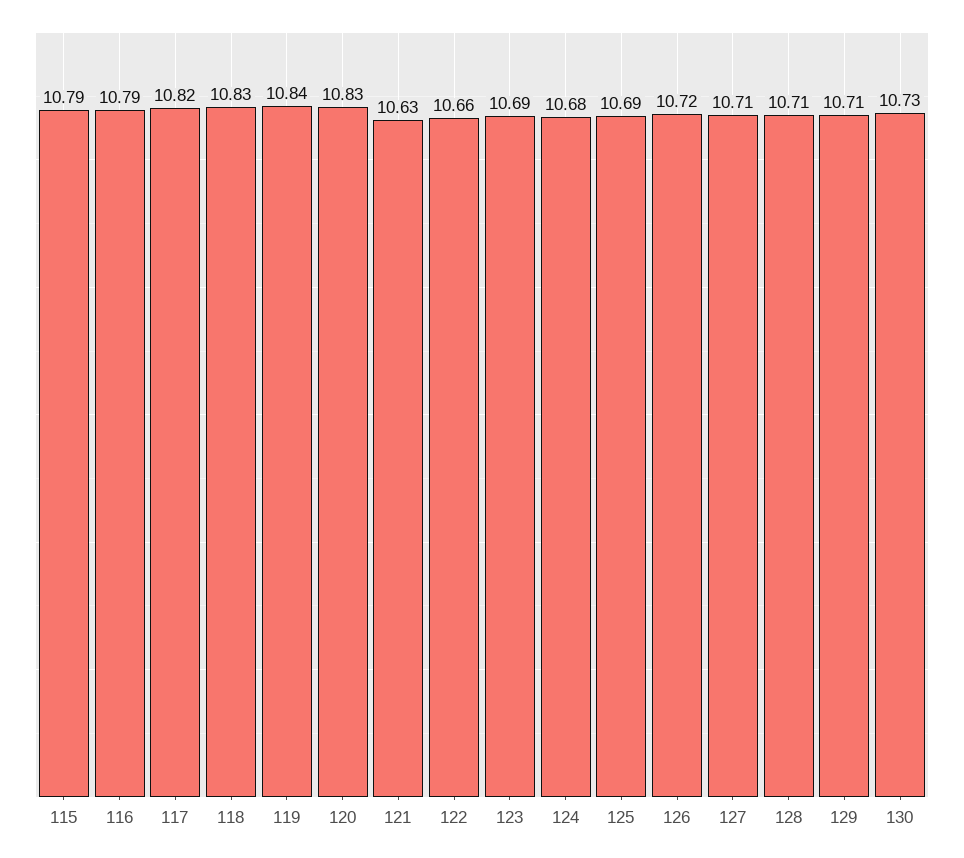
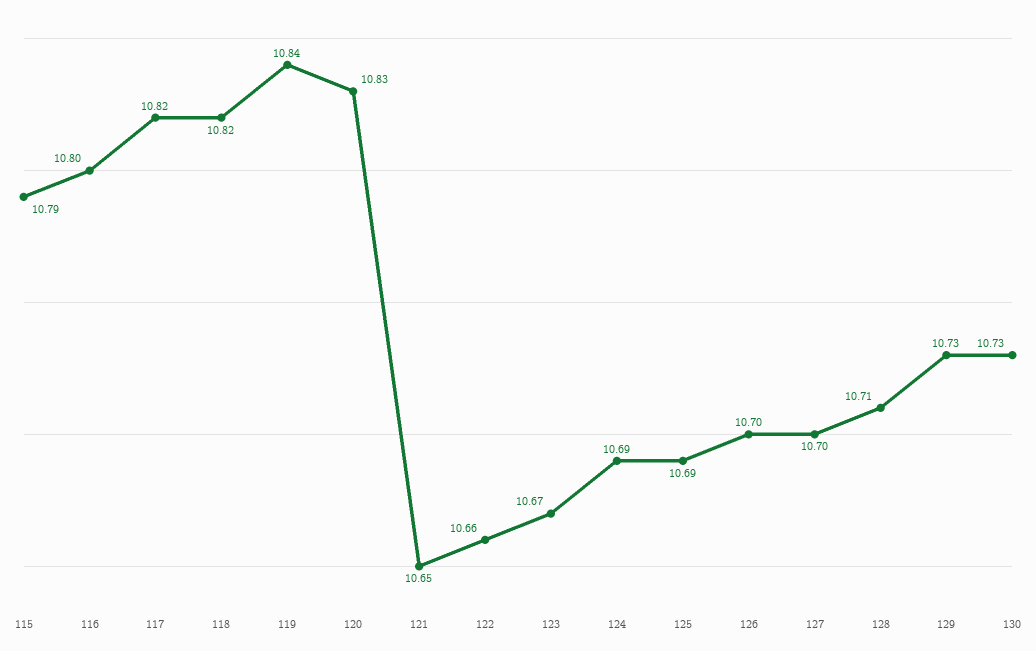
116: 10.79 -> 10.8
118: 10.83 -> 10.82
121: 10.63 -> 10.65
123: 10.69 -> 10.67
124: 10.68 -> 10.69
126: 10.72 -> 10.7
127: 10.71 -> 10.7
129: 10.71 -> 10.73

